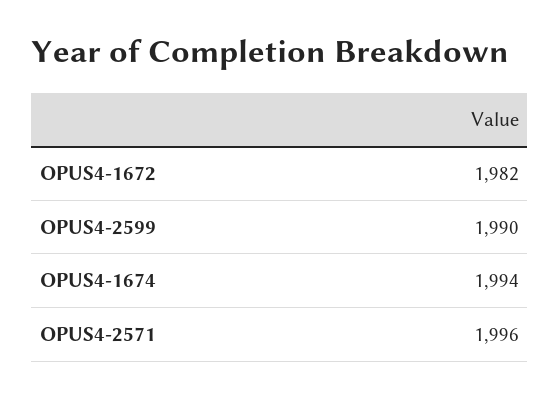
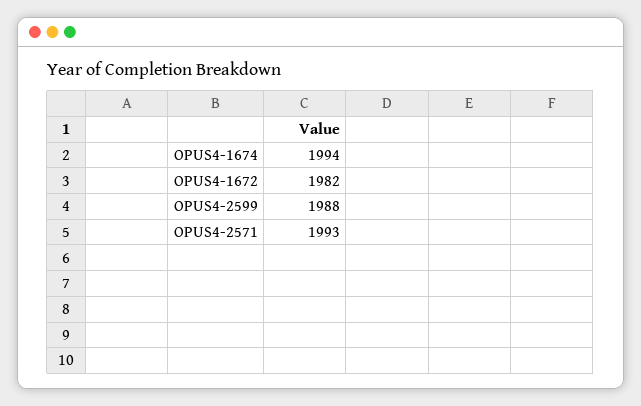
OPUS4-2599: 1990 -> 1988
OPUS4-2571: 1996 -> 1993

